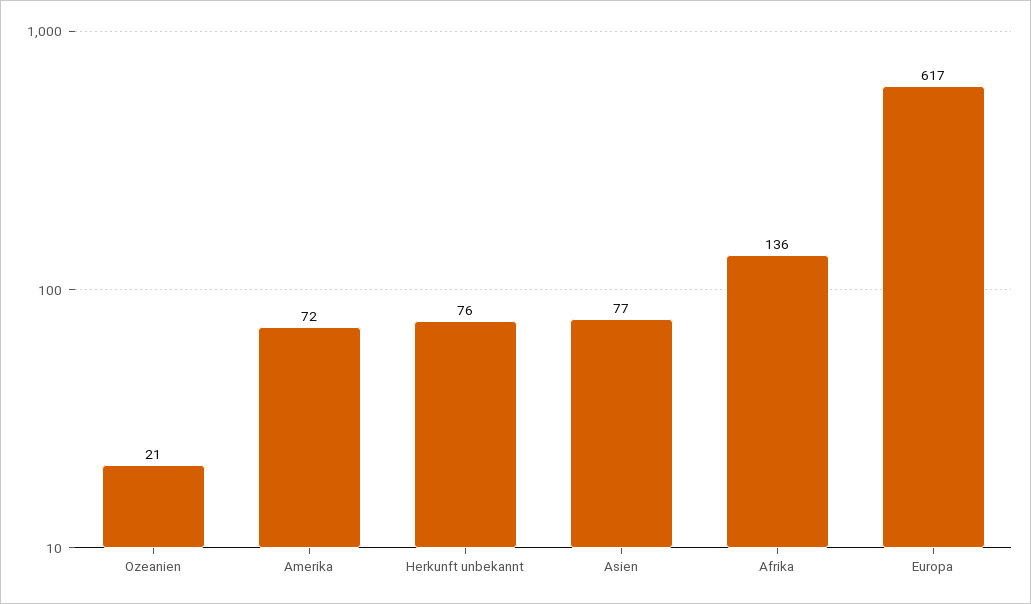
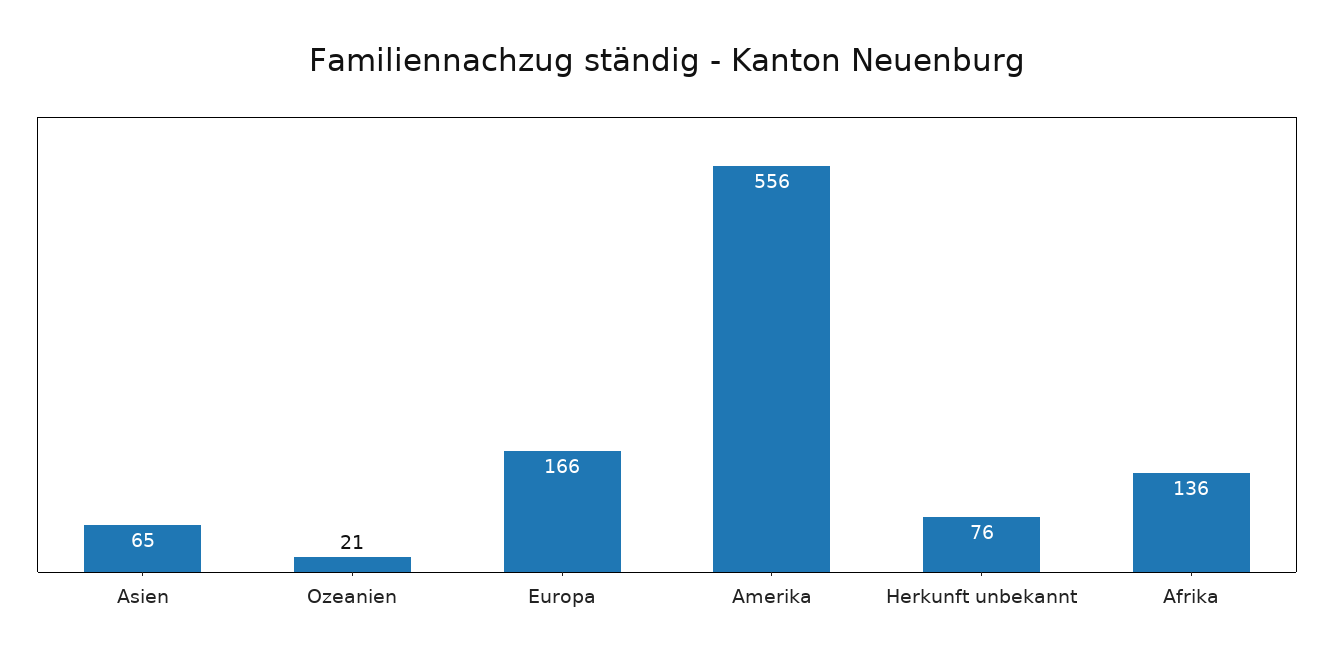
Amerika: 72 -> 556
Asien: 77 -> 65
Europa: 617 -> 166

